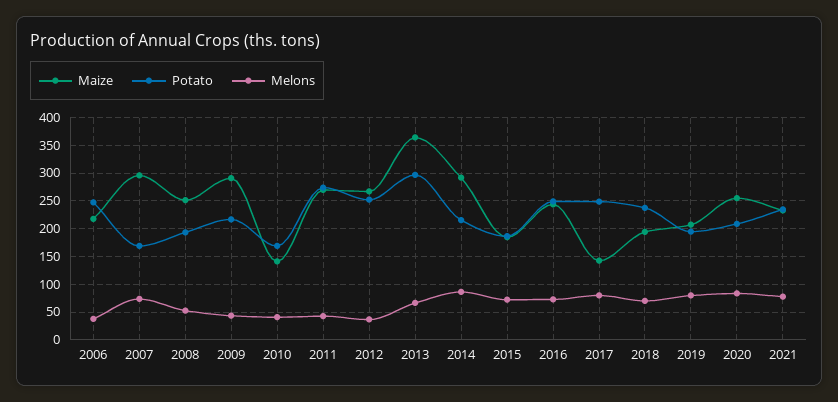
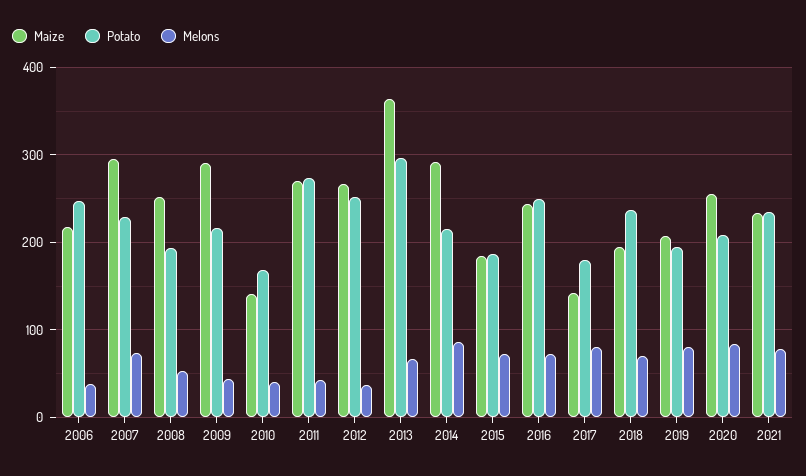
Potato, 2007: 175 -> 230
Potato, 2017: 250 -> 180

